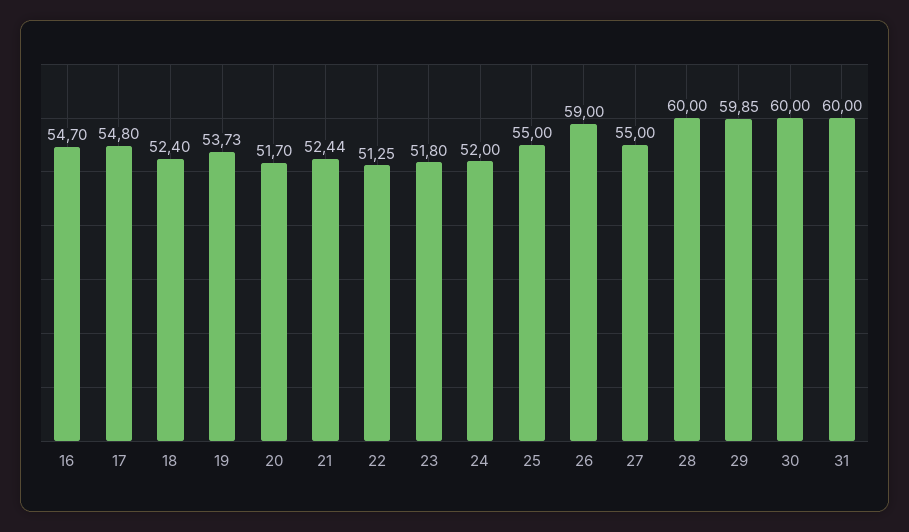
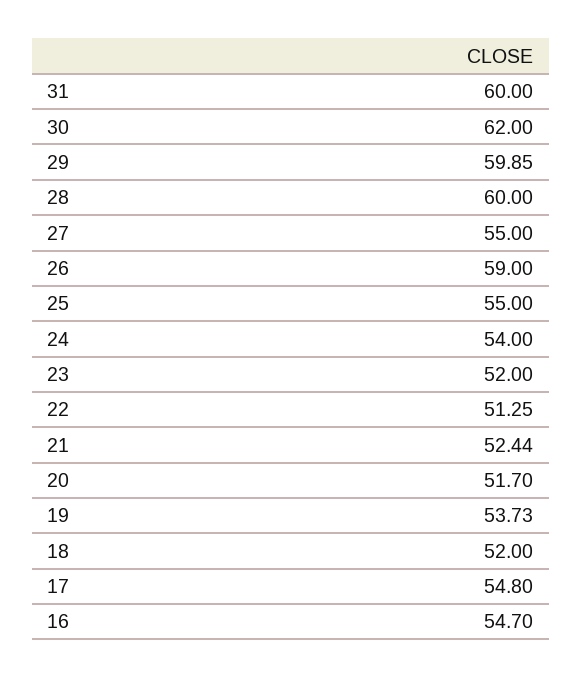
18: 52.4 -> 52
23: 51.8 -> 52
24: 52 -> 54
30: 60 -> 62

